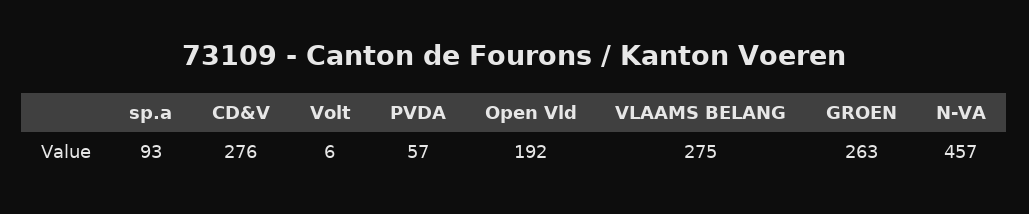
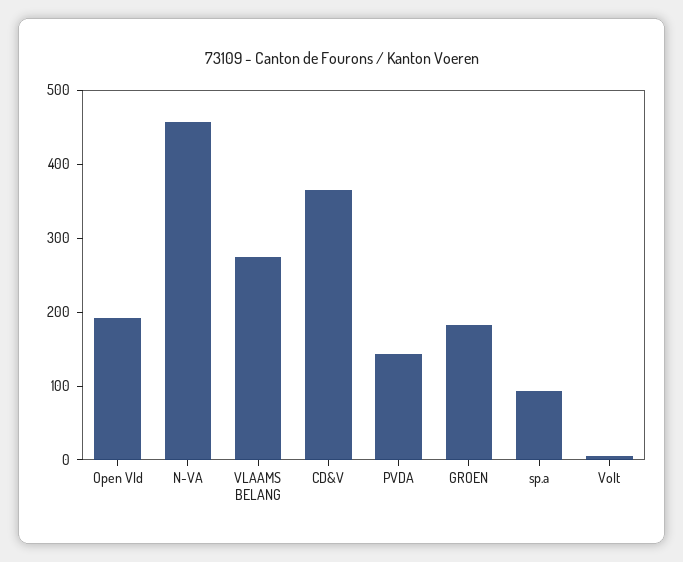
CD&V: 276 -> 360
PVDA: 57 -> 140
GROEN: 263 -> 180

